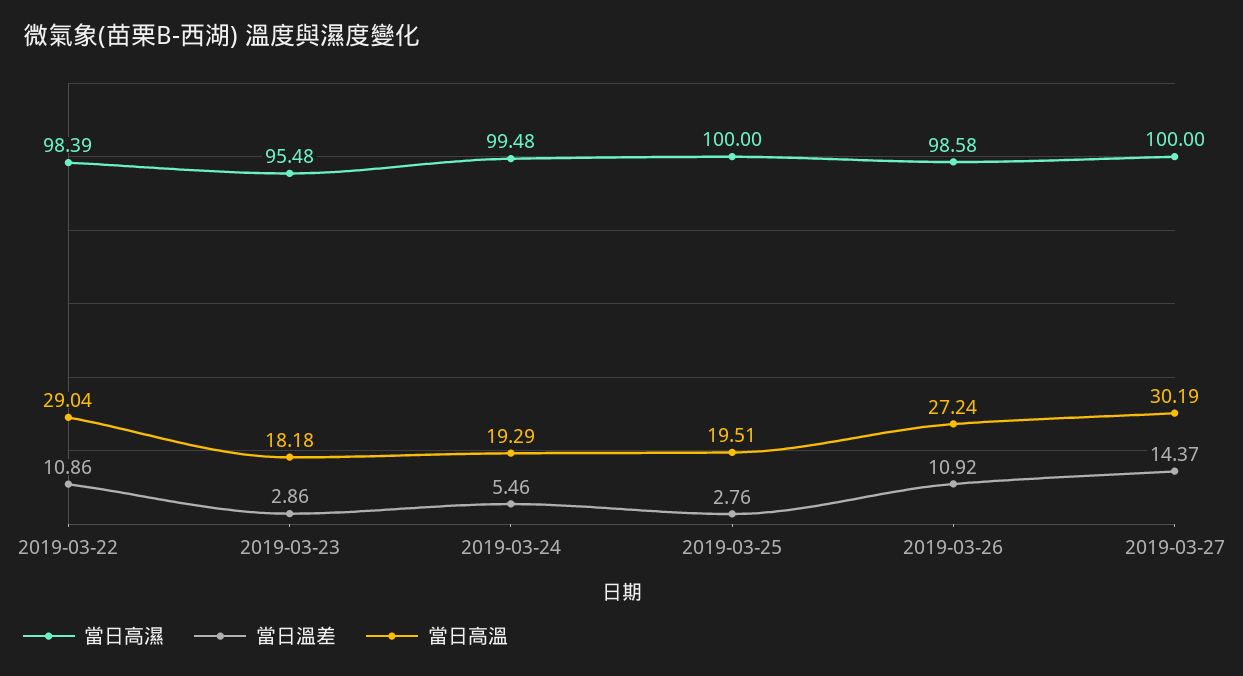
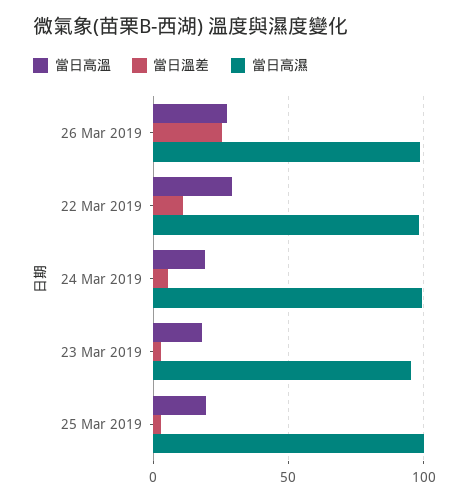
當日溫差, 2019-03-26: 10.92 -> 25
當日高濕, 2019-03-27: 100 -> none
當日溫差, 2019-03-27: 14.37 -> none
當日高溫, 2019-03-27: 30.19 -> none

